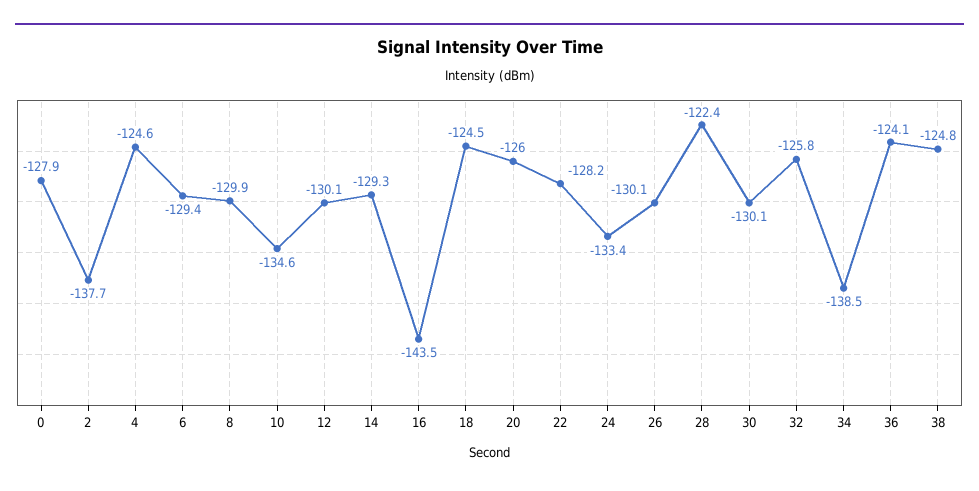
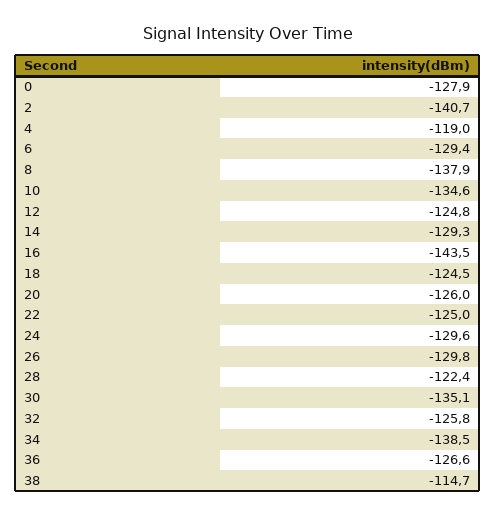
2: -137.7 -> -140.7
4: -124.6 -> -119
8: -129.9 -> -137.9
12: -130.1 -> -124.8
22: -128.2 -> -125
24: -133.4 -> -129.6
26: -130.1 -> -129.8
30: -130.1 -> -135.1
36: -124.1 -> -126.6
38: -124.8 -> -114.7

